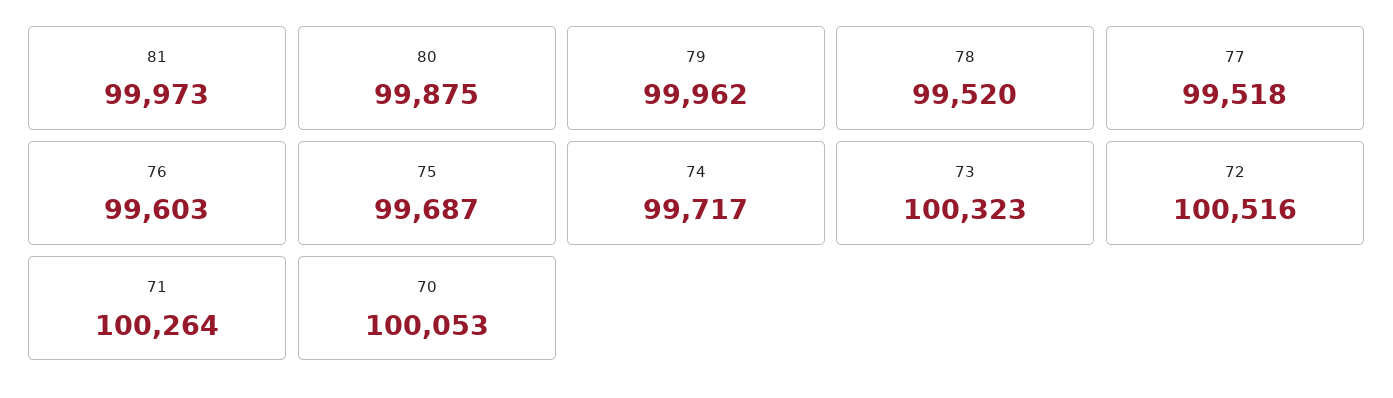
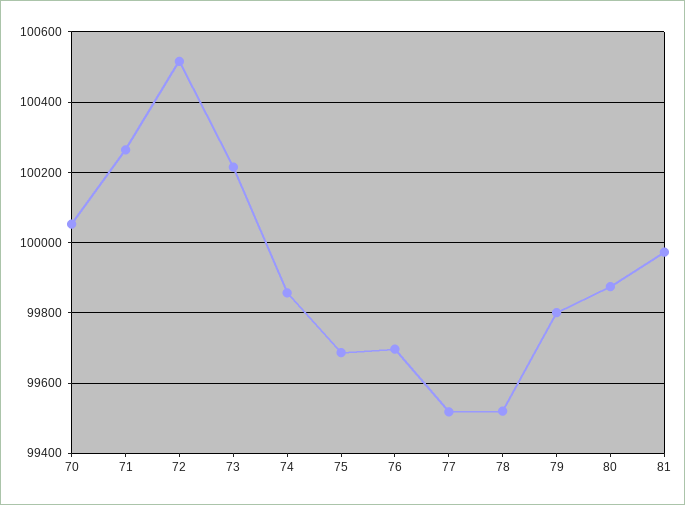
79: 99962 -> 99800
76: 99603 -> 99700
74: 99717 -> 99860
73: 100323 -> 100220

